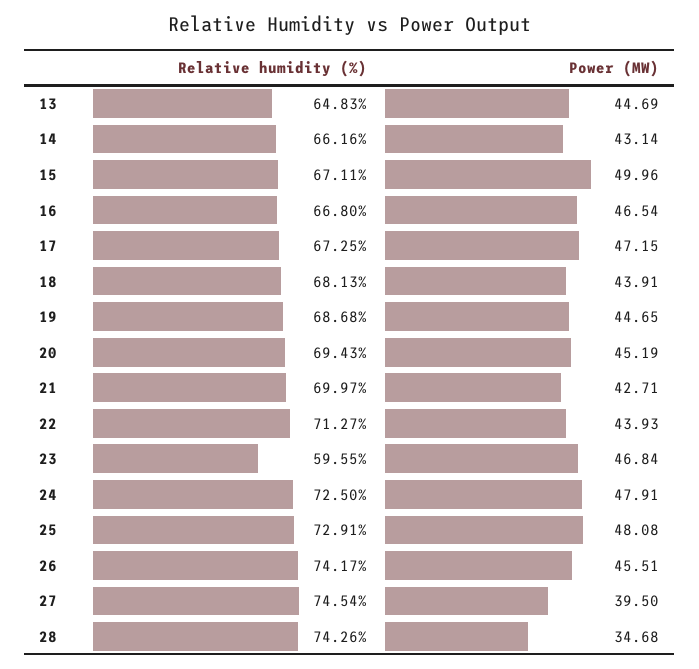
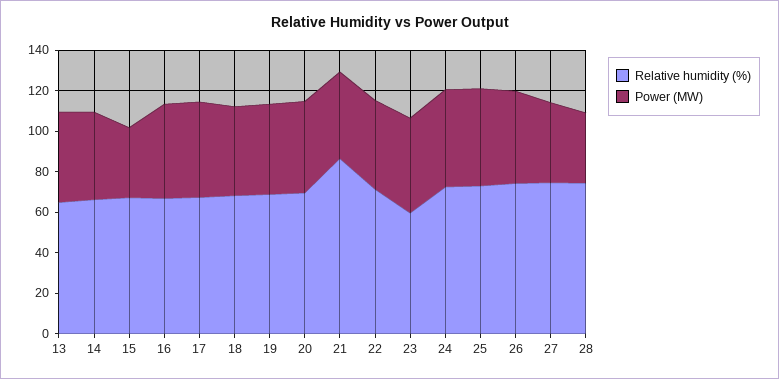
Power (MW), 15: 49.96 -> 35
Relative humidity (%), 21: 69.97 -> 85

